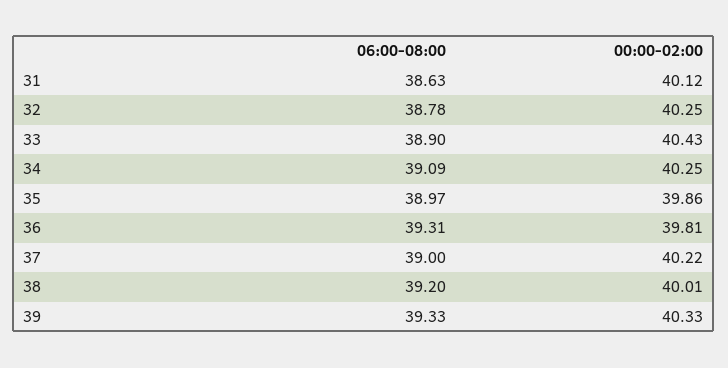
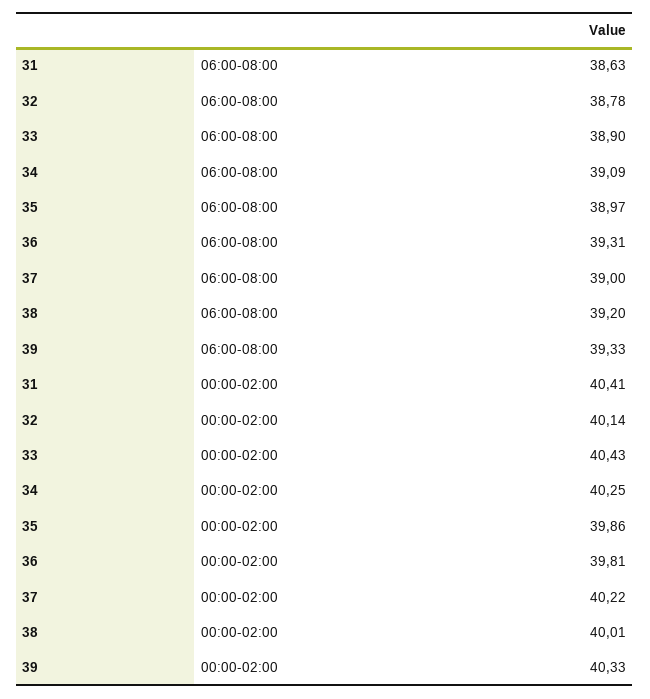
00:00-02:00, 31: 40.12 -> 40.41
00:00-02:00, 32: 40.25 -> 40.14

